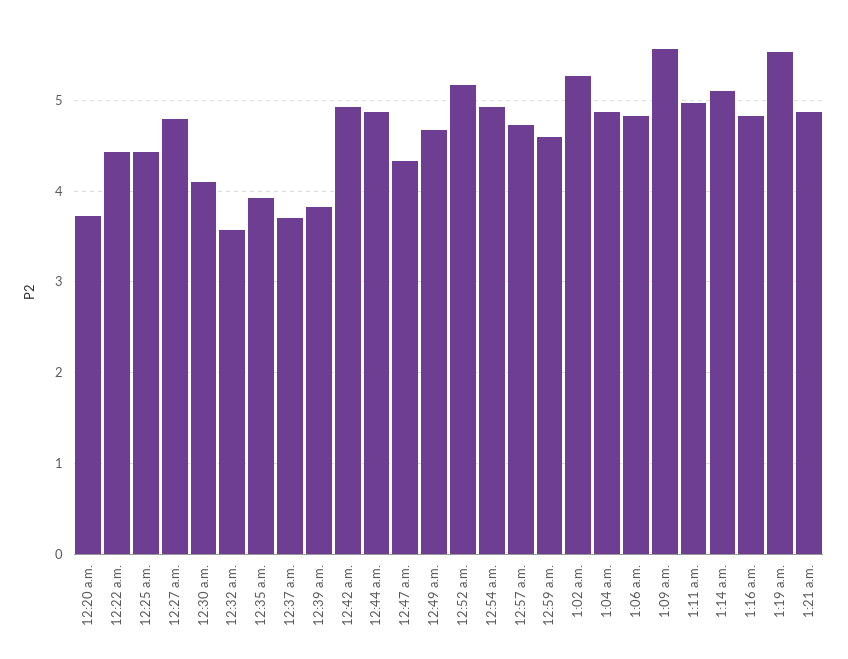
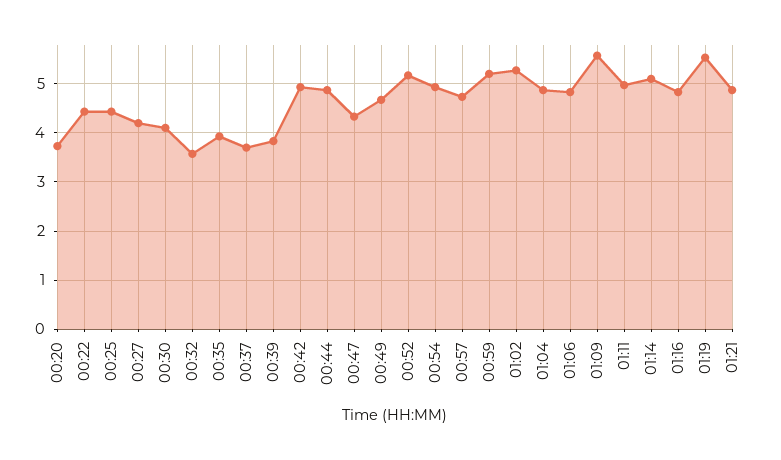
12:27 a.m.: 4.8 -> 4.2
12:59 a.m.: 4.6 -> 5.2

